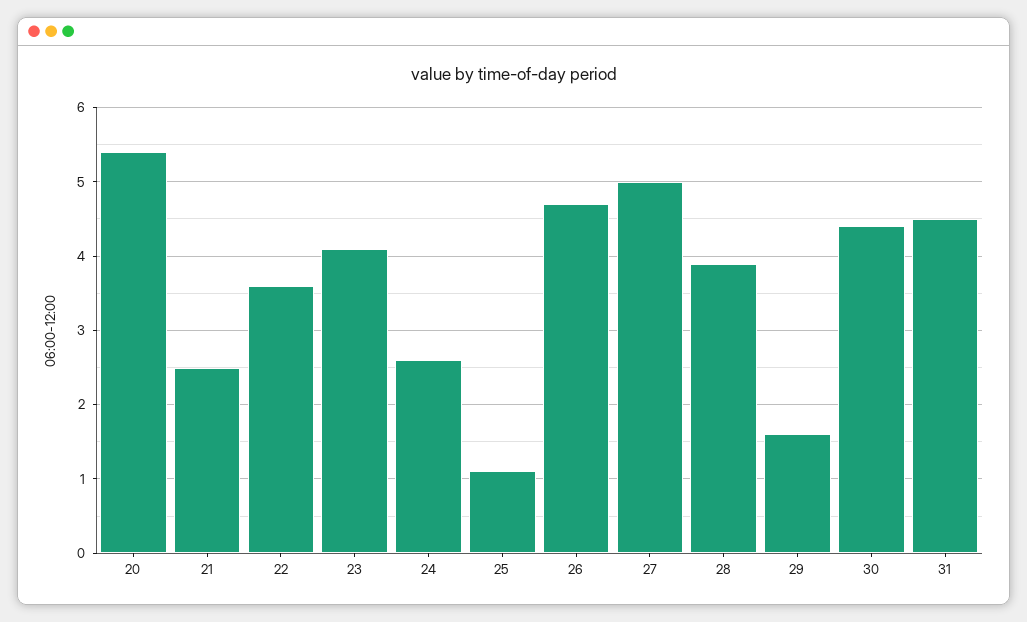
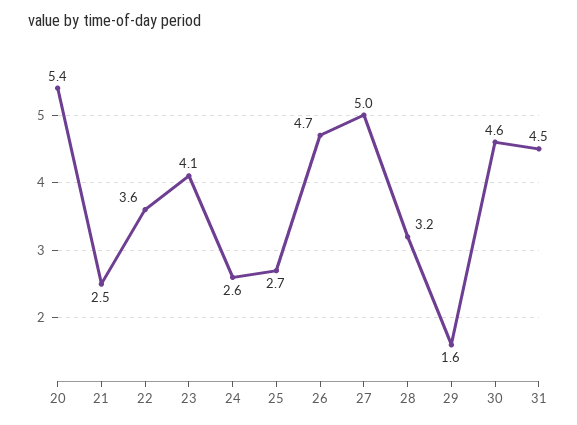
25: 1.1 -> 2.7
28: 3.9 -> 3.2
30: 4.4 -> 4.6

